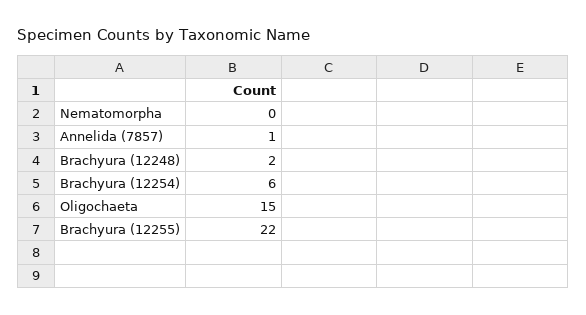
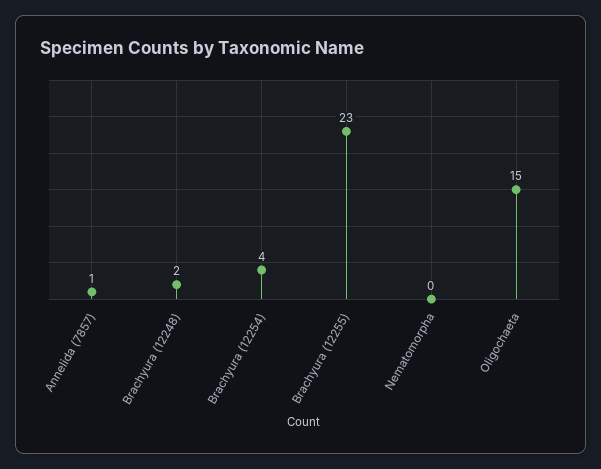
Brachyura (12254): 6 -> 4
Brachyura (12255): 22 -> 23

